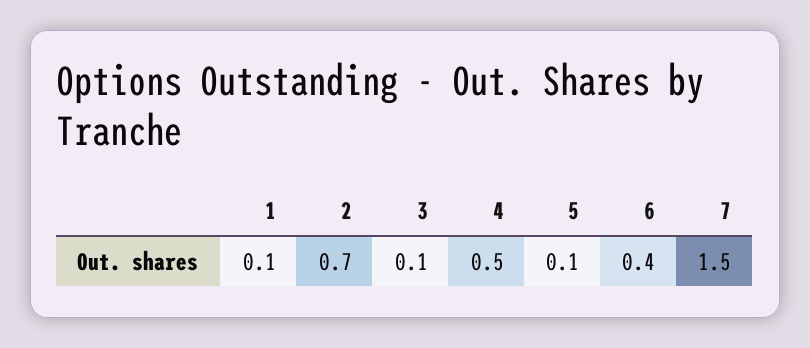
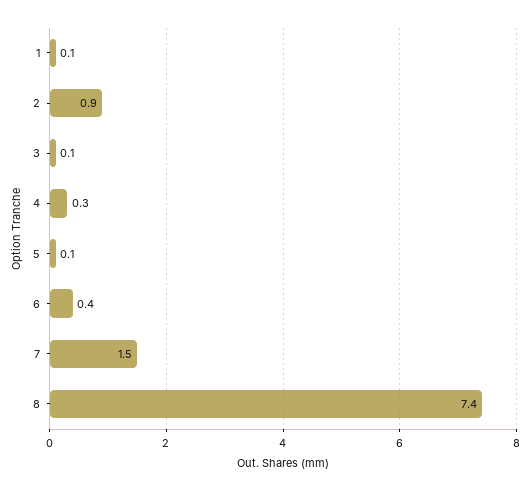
2: 0.7 -> 0.9
4: 0.5 -> 0.3
8: none -> 7.4

